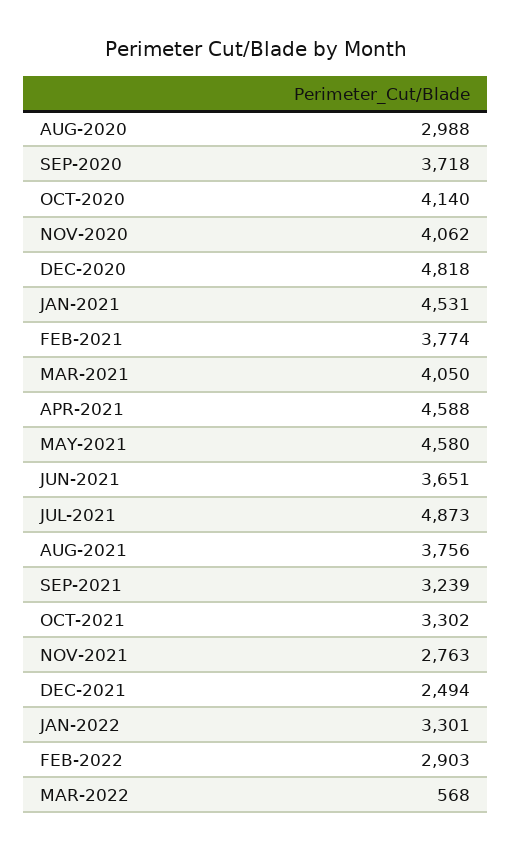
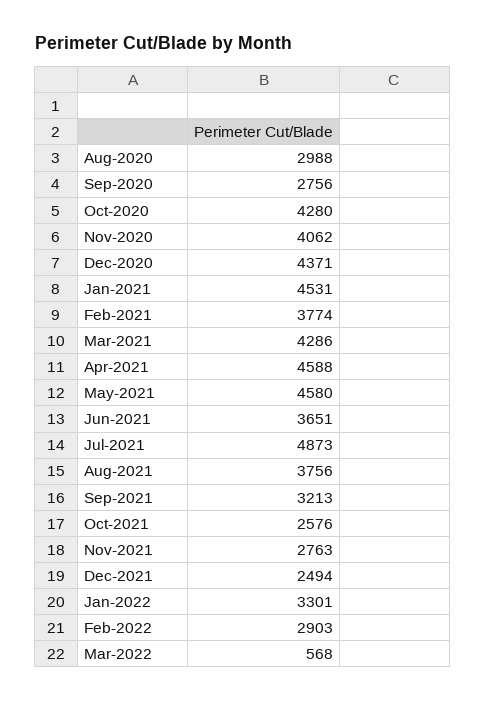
SEP-2020: 3718 -> 2756
OCT-2020: 4140 -> 4280
DEC-2020: 4818 -> 4371
MAR-2021: 4050 -> 4286
SEP-2021: 3239 -> 3213
OCT-2021: 3302 -> 2576

